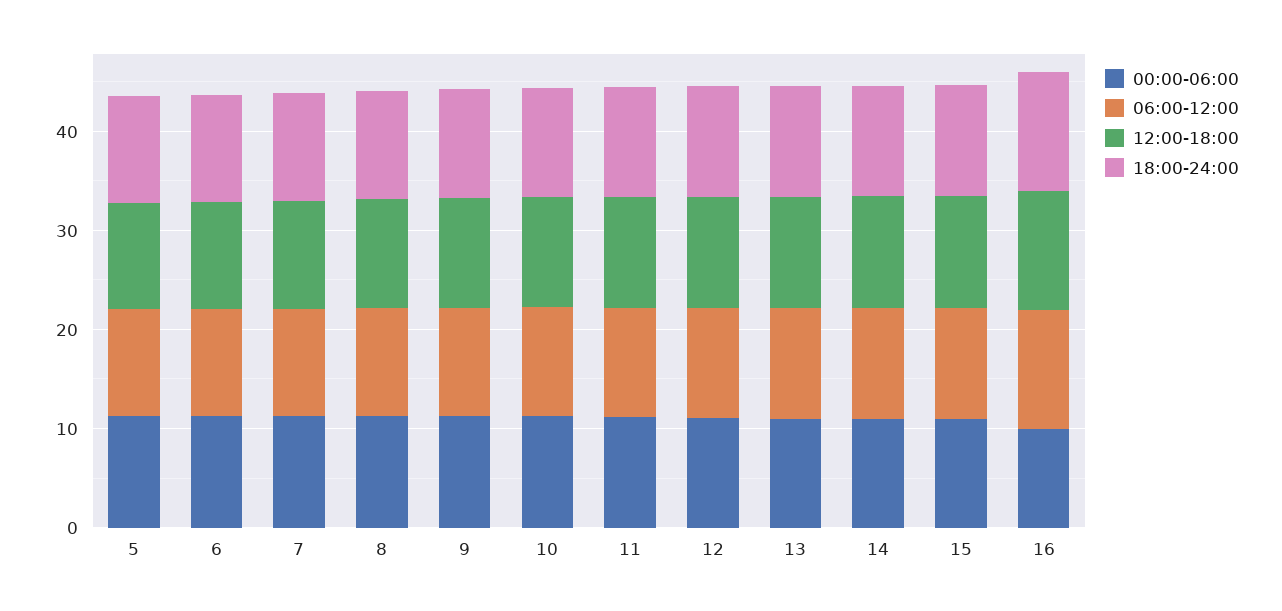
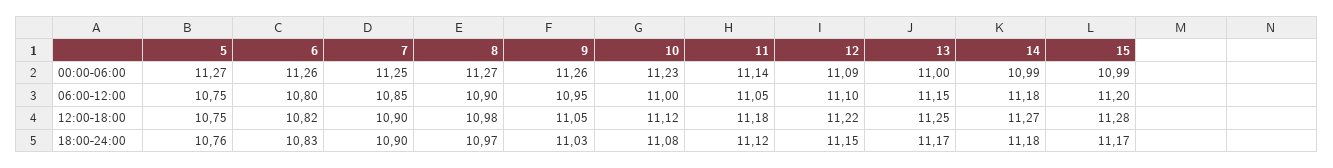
00:00-06:00, 16: 10 -> none
06:00-12:00, 16: 12 -> none
12:00-18:00, 16: 12 -> none
18:00-24:00, 16: 12 -> none

